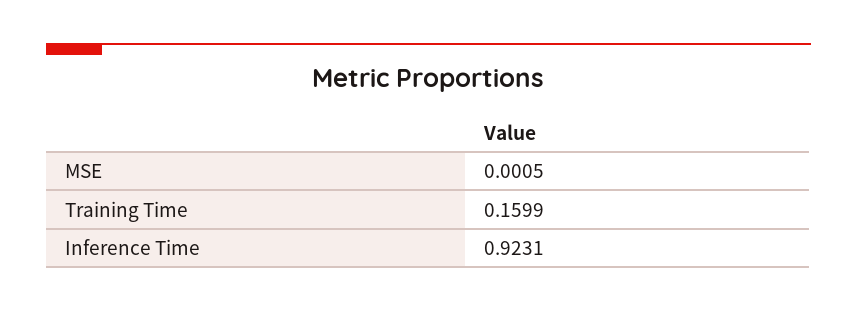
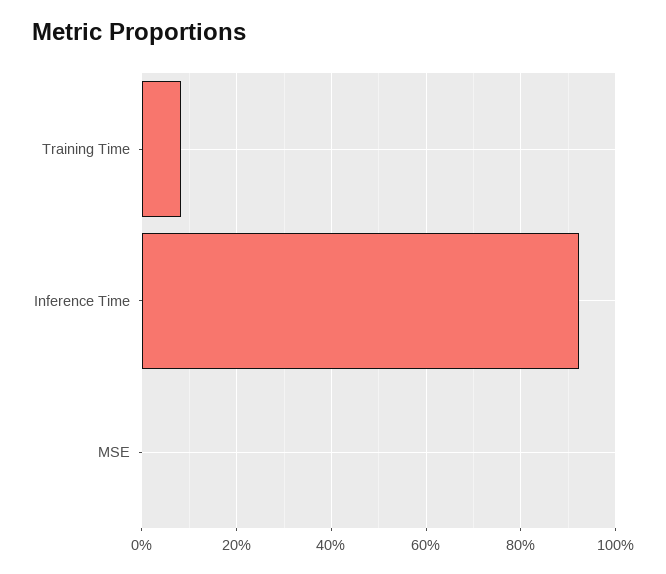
Training Time: 0.1599 -> 0.08

